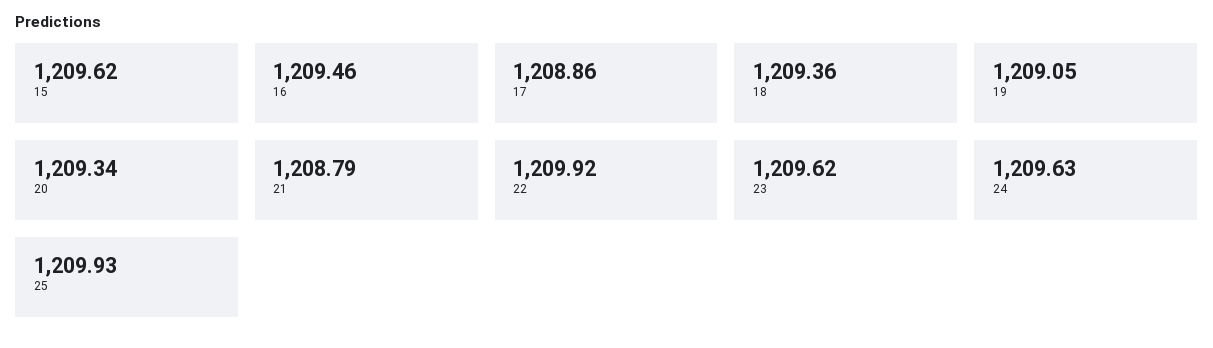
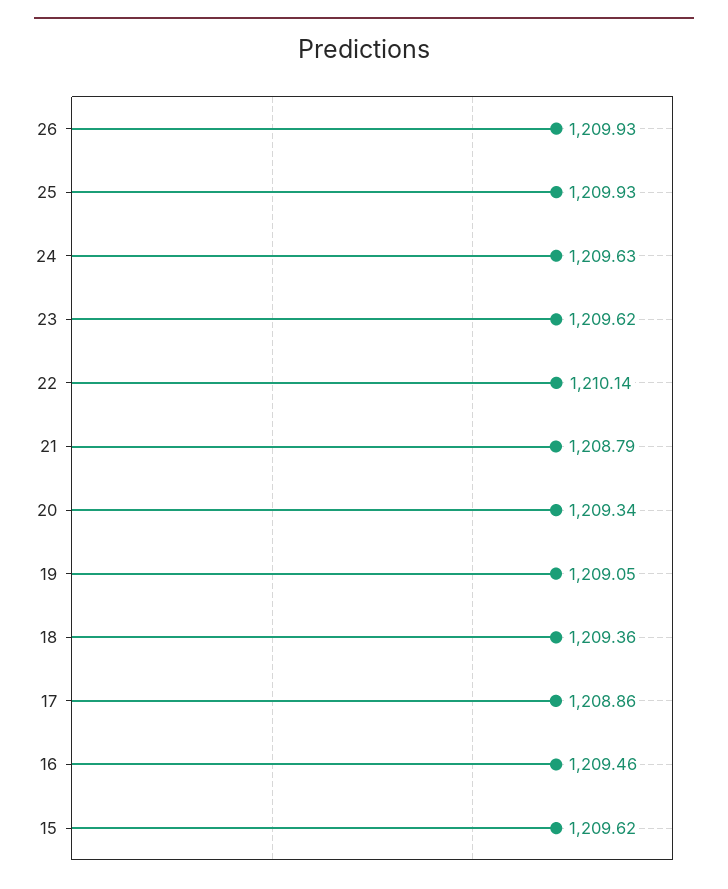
22: 1209.92 -> 1210.14
26: none -> 1209.93

